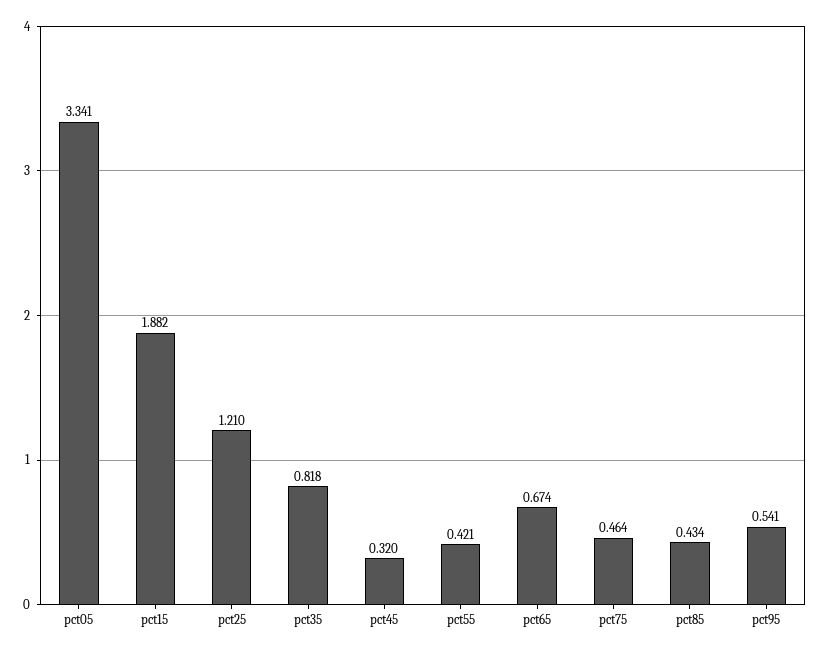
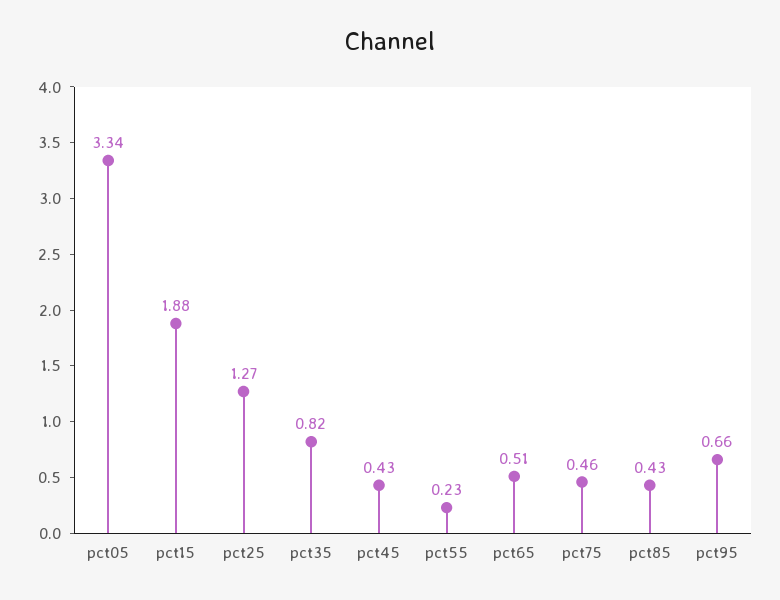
pct25: 1.21 -> 1.27
pct45: 0.32 -> 0.43
pct55: 0.421 -> 0.23
pct65: 0.674 -> 0.51
pct95: 0.541 -> 0.66

